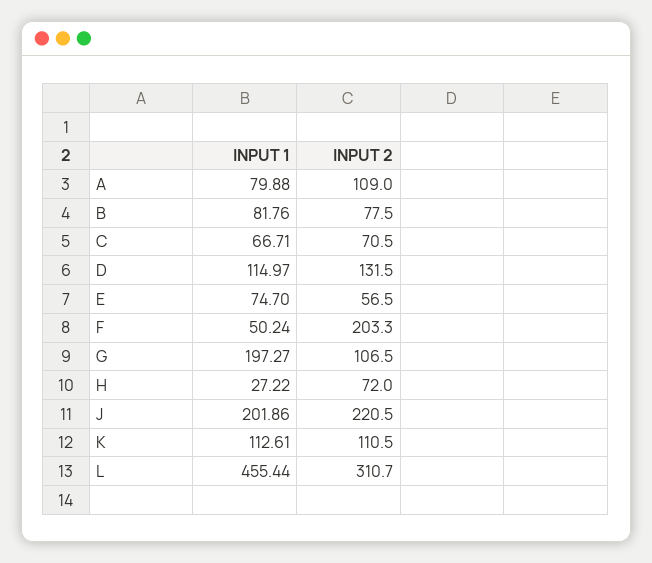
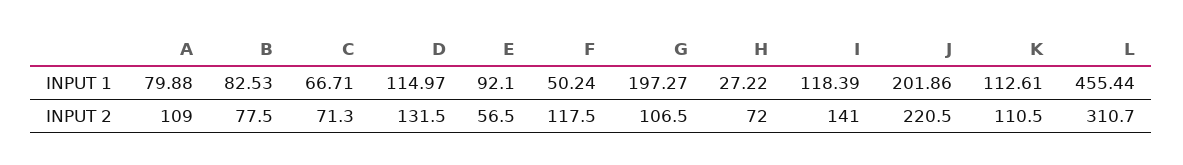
INPUT 1, B: 81.76 -> 82.53
INPUT 2, C: 70.5 -> 71.3
INPUT 1, E: 74.7 -> 92.1
INPUT 2, F: 203.3 -> 117.5
INPUT 1, I: none -> 118.39
INPUT 2, I: none -> 141

